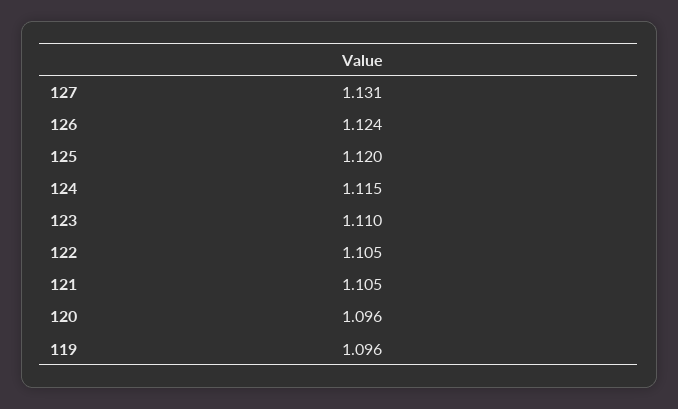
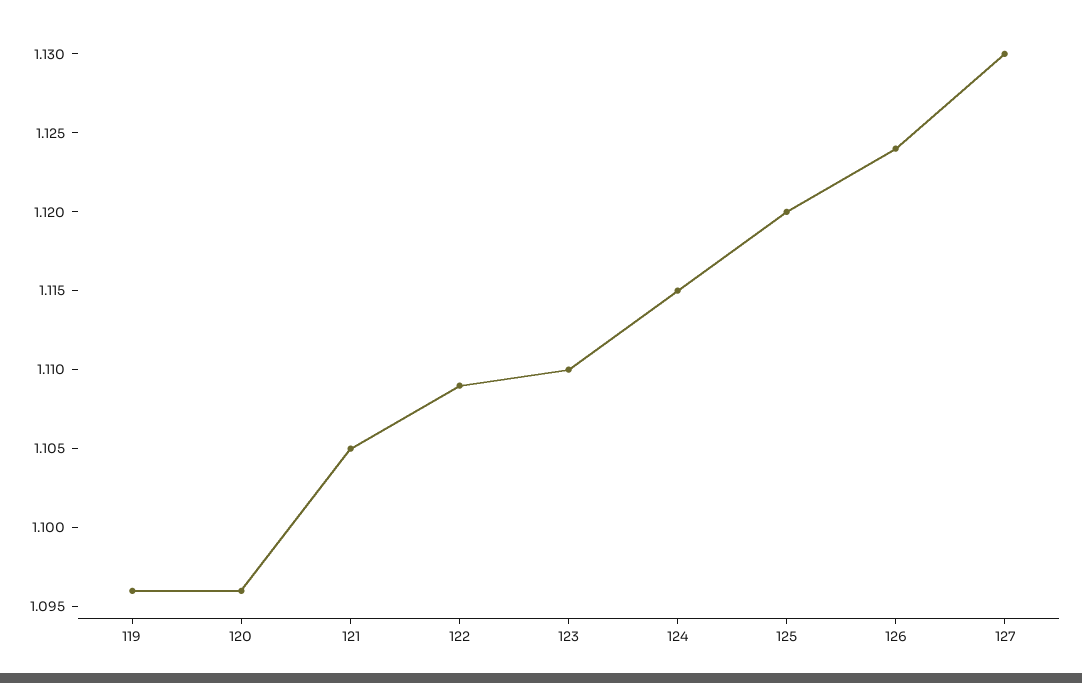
127: 1.131 -> 1.13
122: 1.105 -> 1.109

